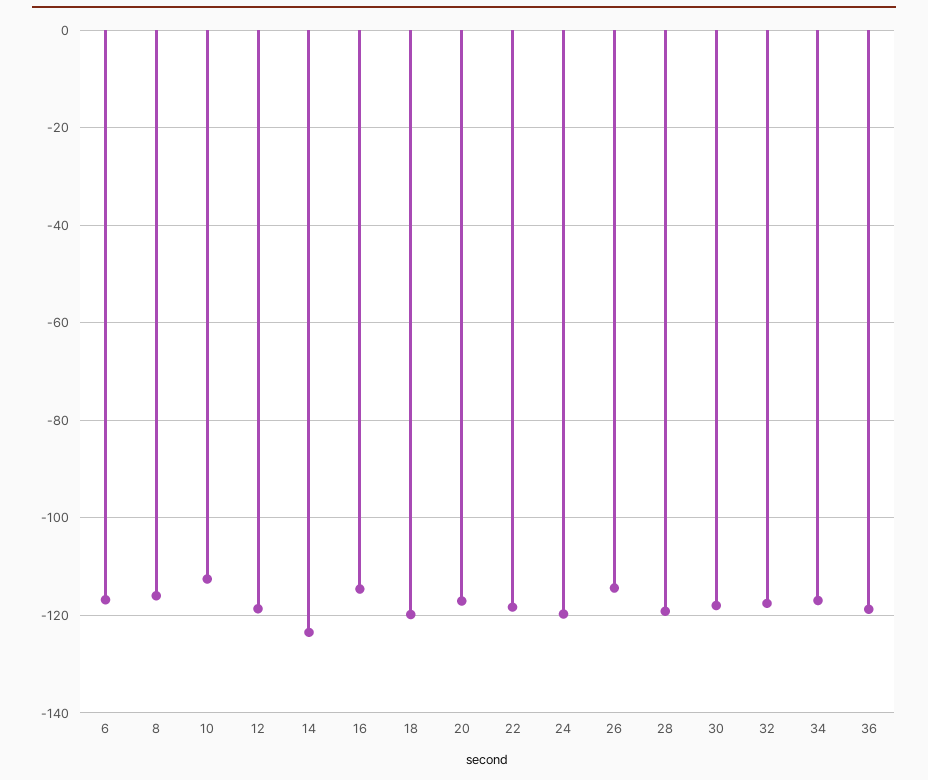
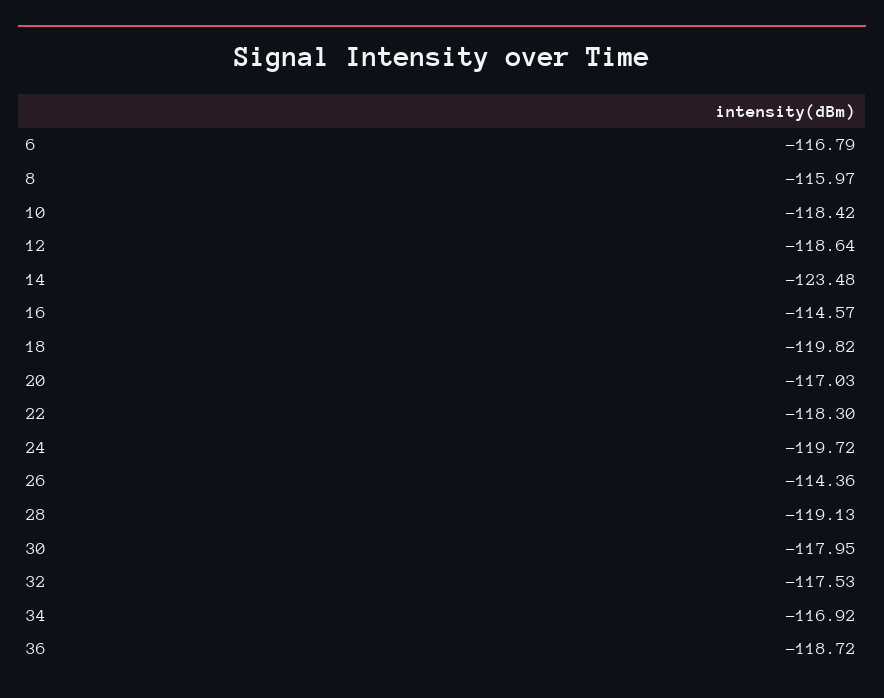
10: -112 -> -118.42

